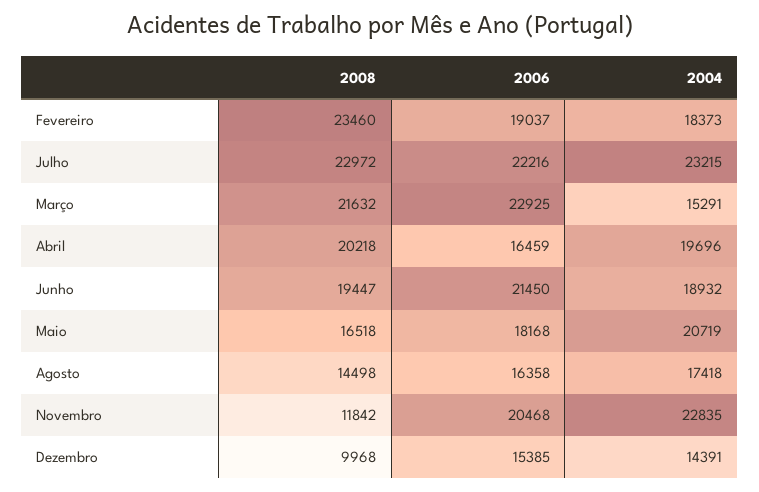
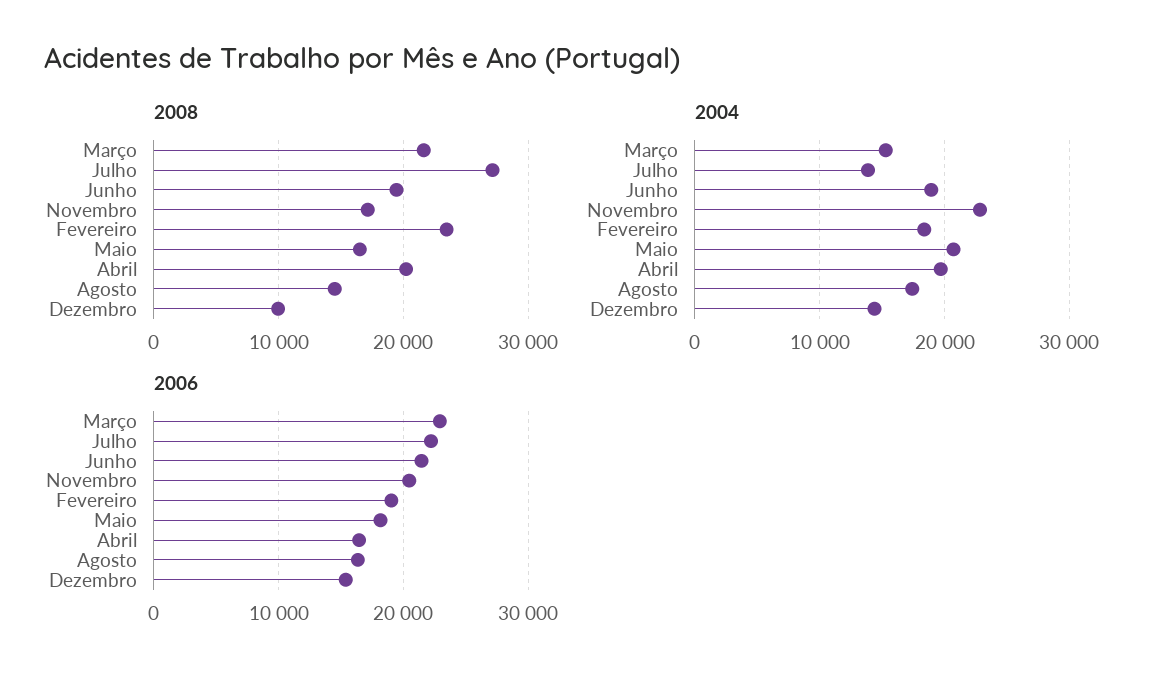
2008, Julho: 22972 -> 27000
2004, Julho: 23215 -> 14000
2008, Novembro: 11842 -> 17000

